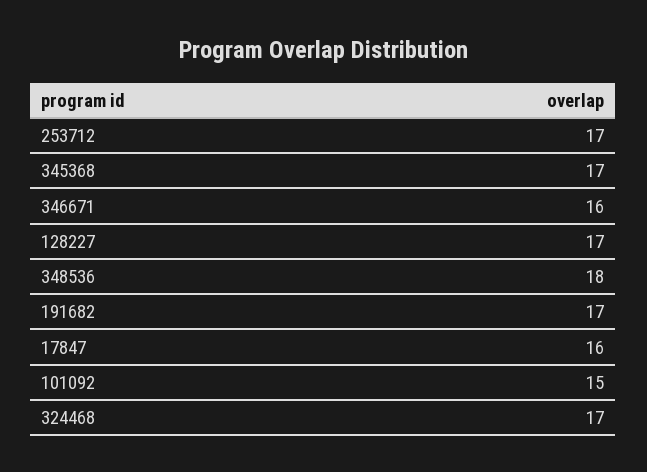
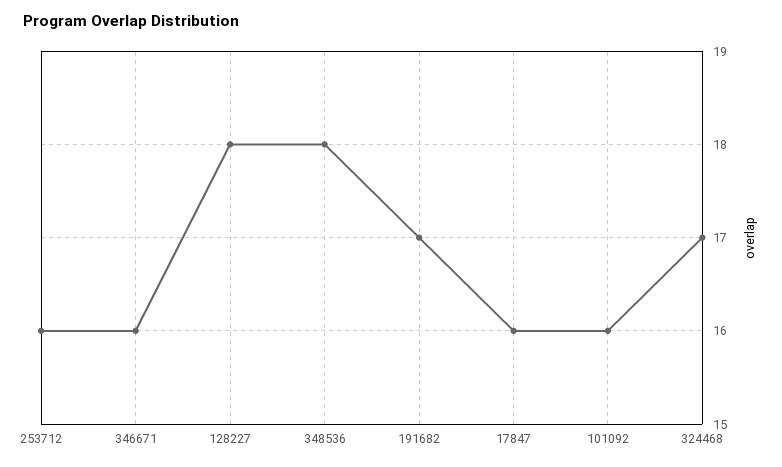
253712: 17 -> 16
345368: 17 -> none
128227: 17 -> 18
101092: 15 -> 16

